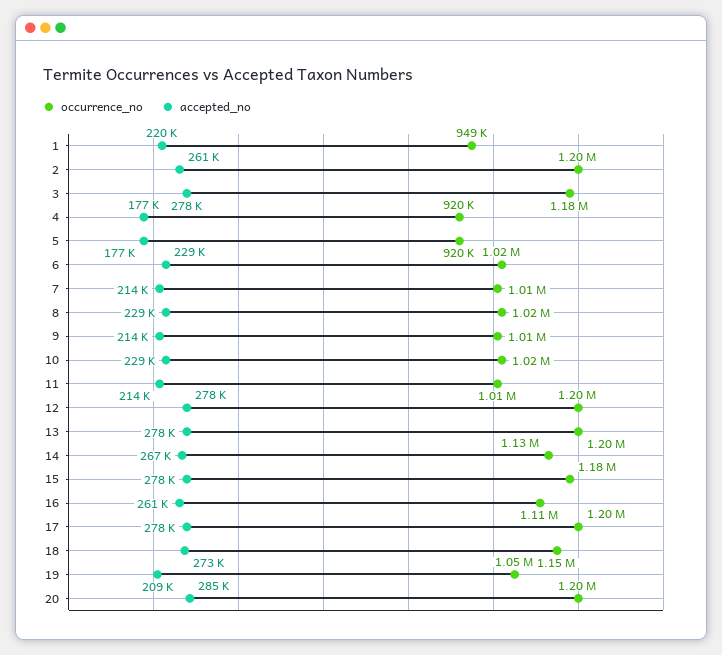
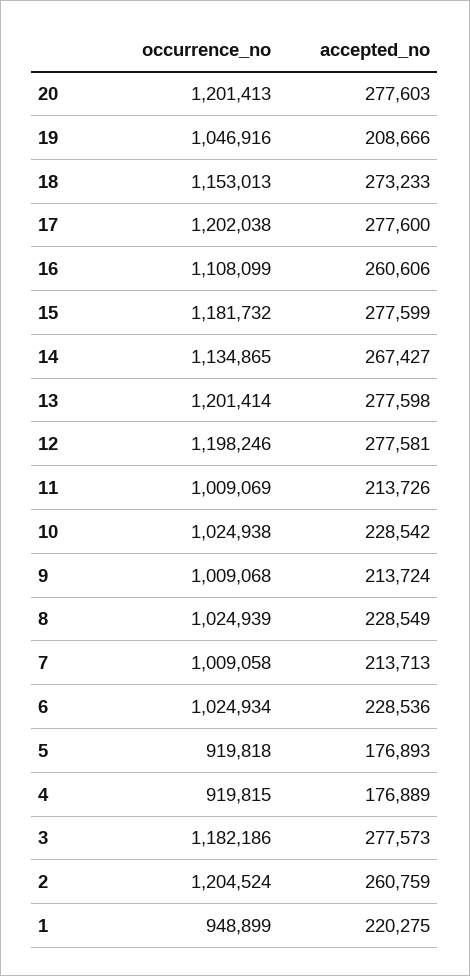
accepted_no, 20: 285000 -> 277603

